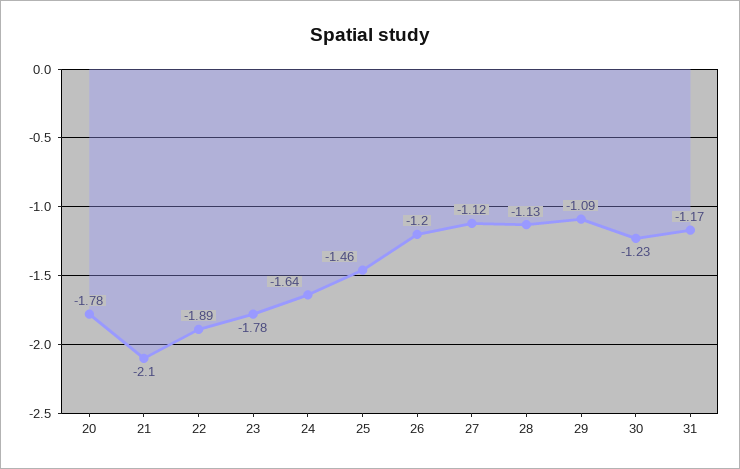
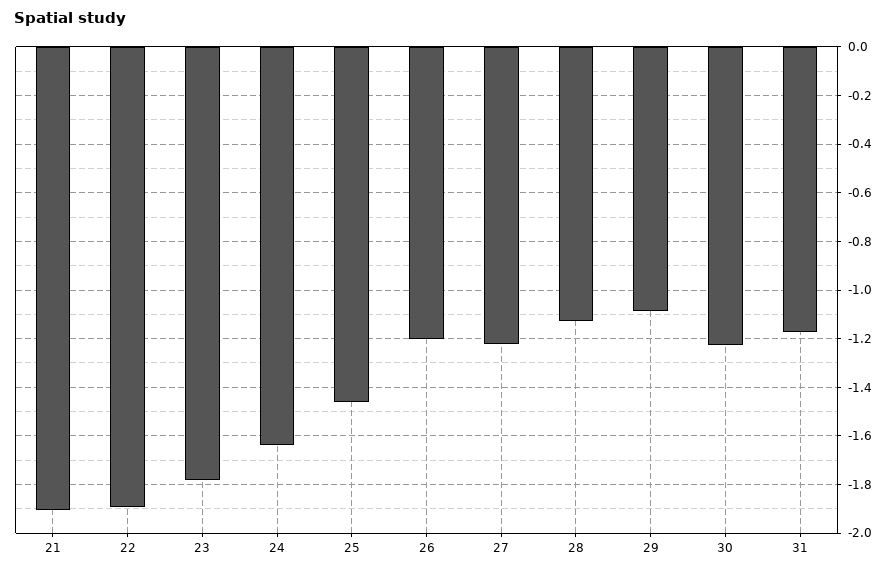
20: -1.78 -> none
21: -2.1 -> -1.9
27: -1.12 -> -1.225

